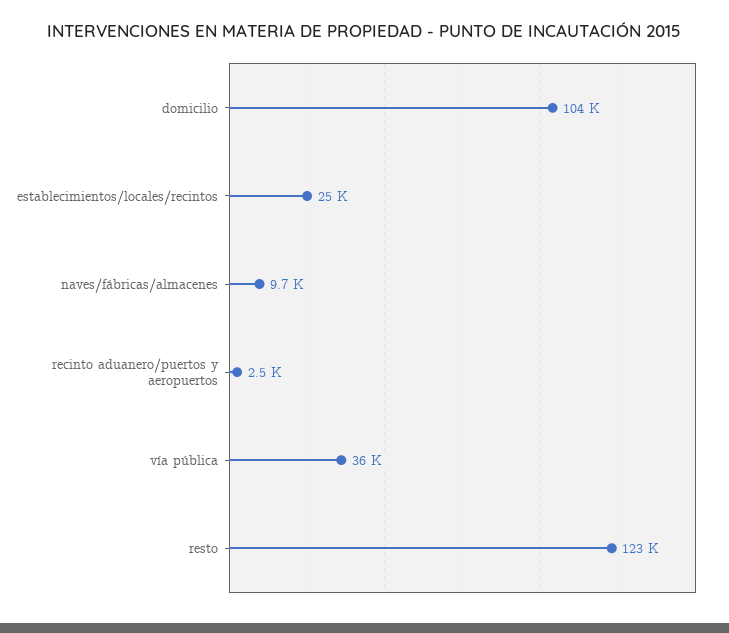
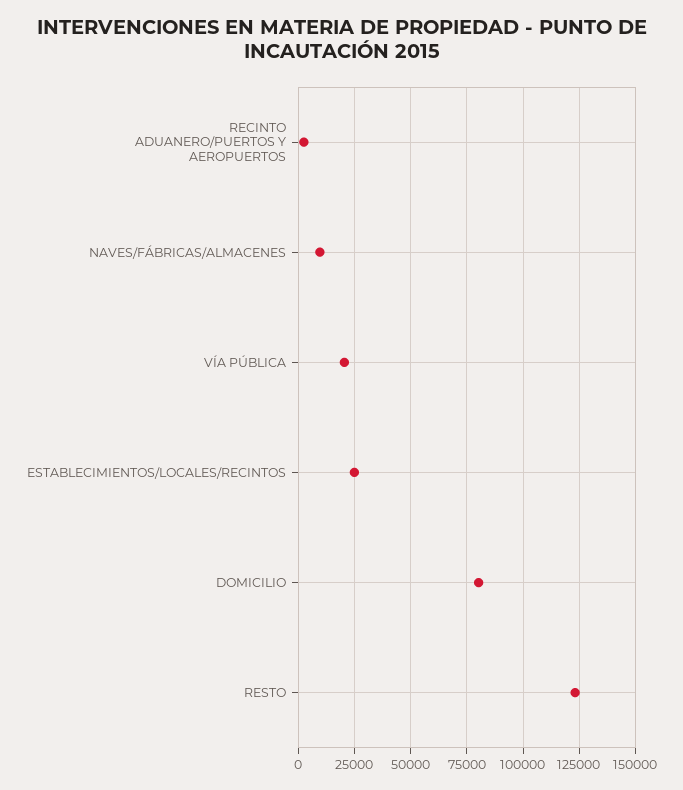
domicilio: 104000 -> 80000
vía pública: 36000 -> 20000

